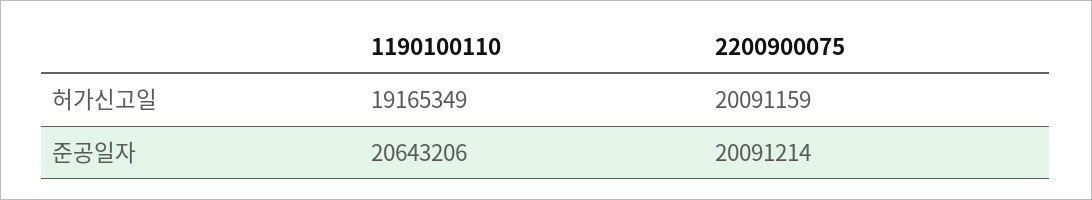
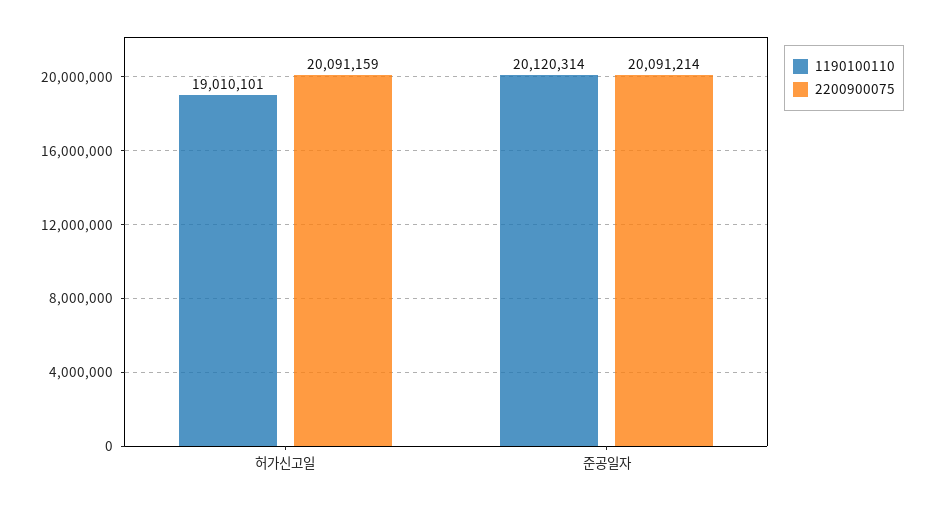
1190100110, 허가신고일: 19165349 -> 19010101
1190100110, 준공일자: 20643206 -> 20120314

